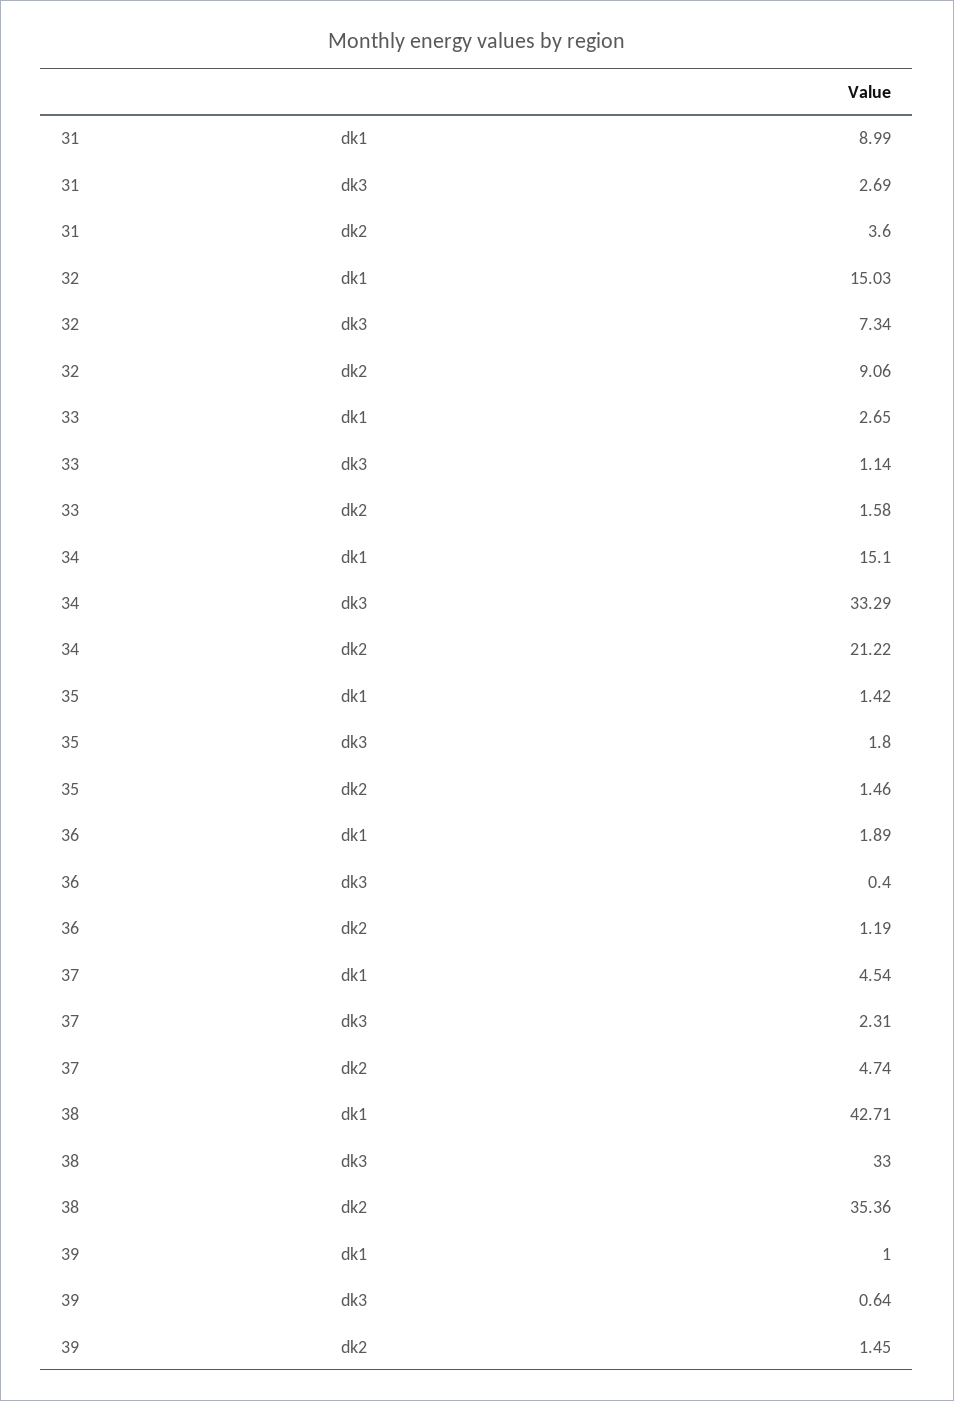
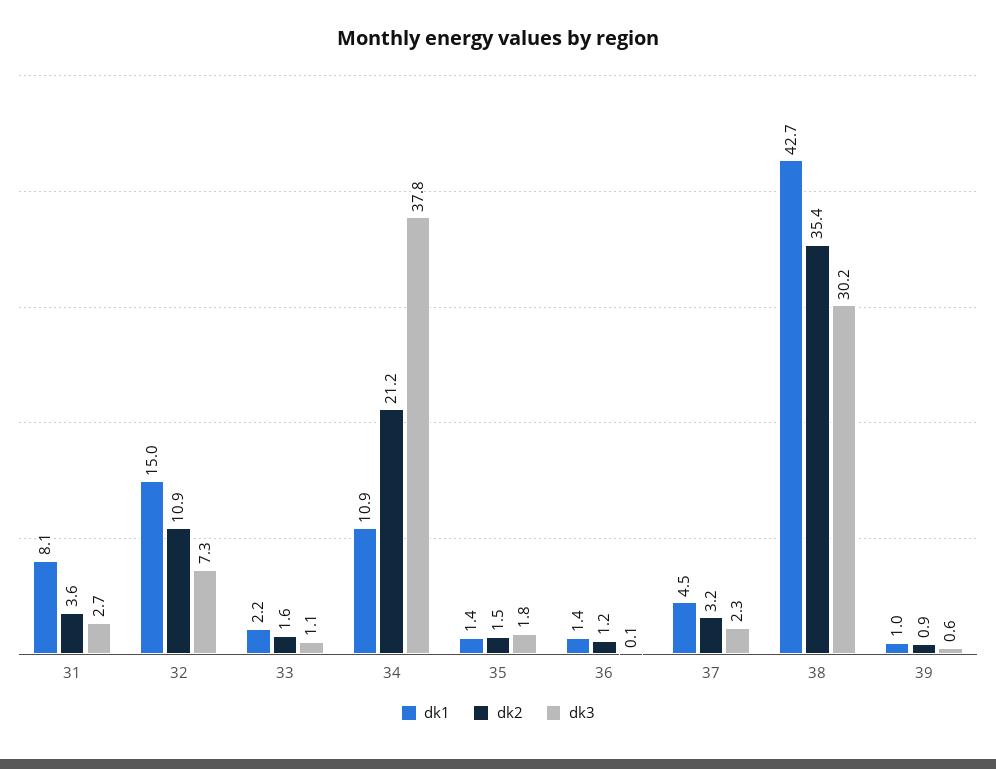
dk1, 31: 8.99 -> 8.1
dk2, 32: 9.06 -> 10.9
dk1, 33: 2.65 -> 2.2
dk1, 34: 15.1 -> 10.9
dk3, 34: 33.29 -> 37.8
dk1, 36: 1.89 -> 1.4
dk3, 36: 0.4 -> 0.1
dk2, 37: 4.74 -> 3.2
dk3, 38: 33 -> 30.2
dk2, 39: 1.45 -> 0.9

